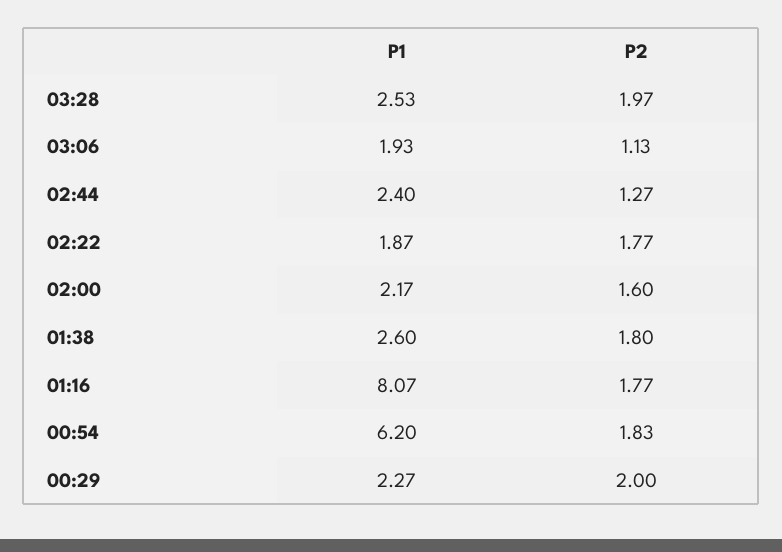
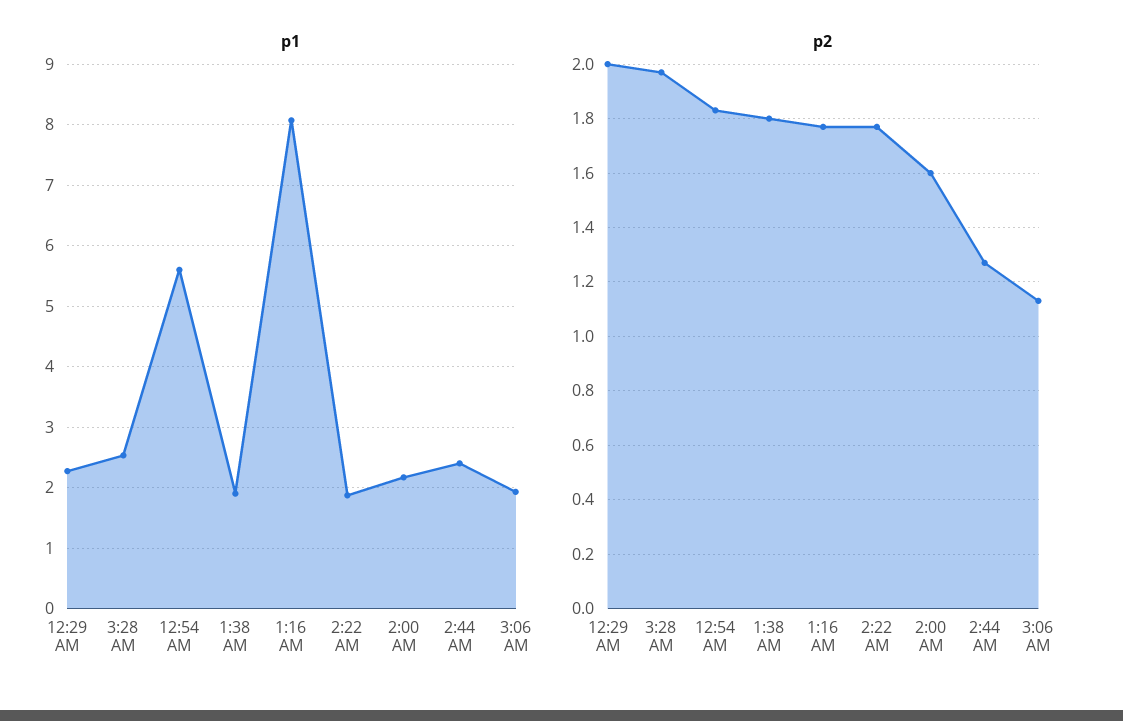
P1, 01:38: 2.6 -> 1.9
P1, 00:54: 6.2 -> 5.6

